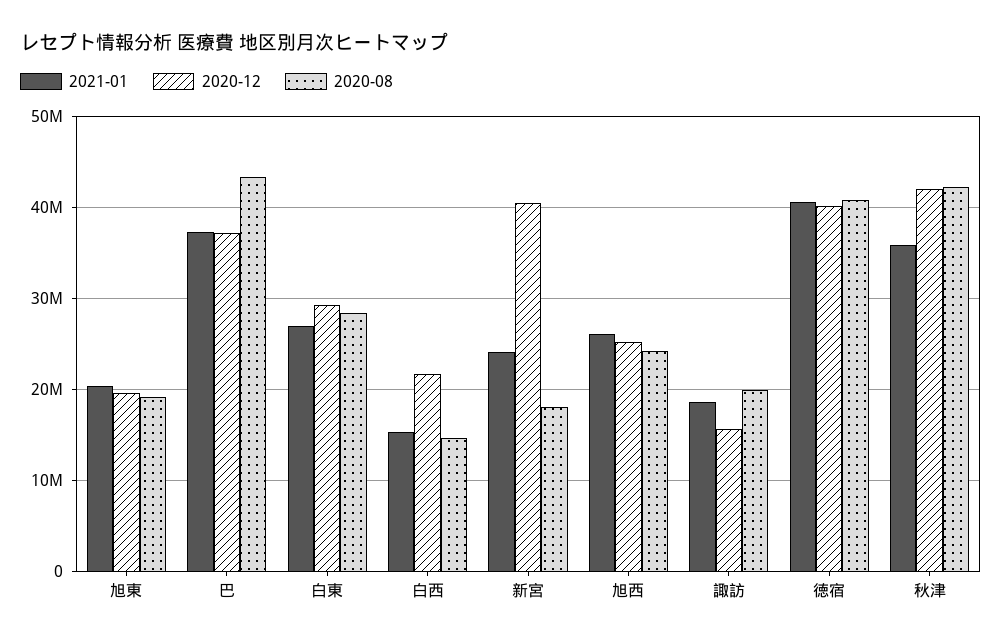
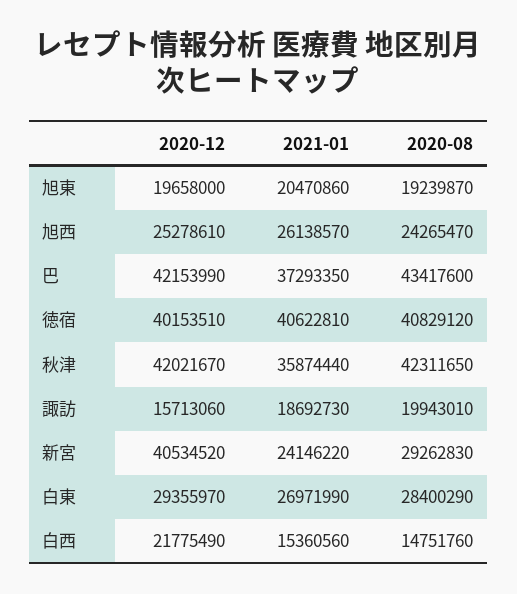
2020-12, 巴: 37000000 -> 42153990
2020-08, 新宮: 18000000 -> 29262830

